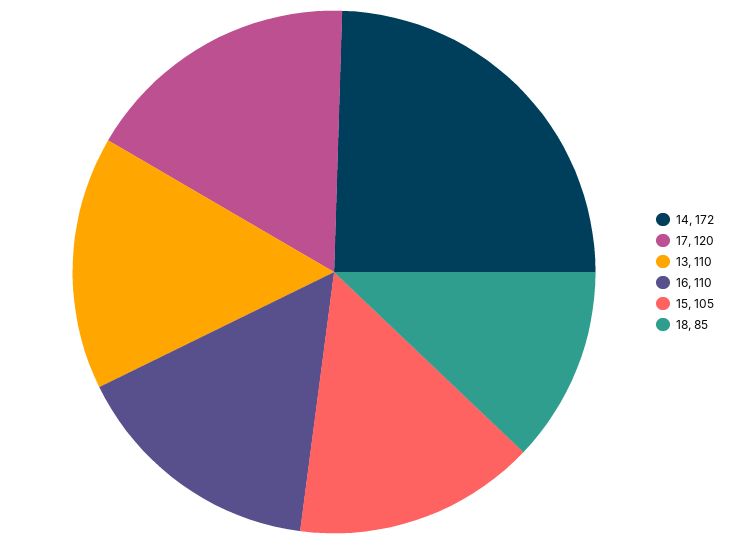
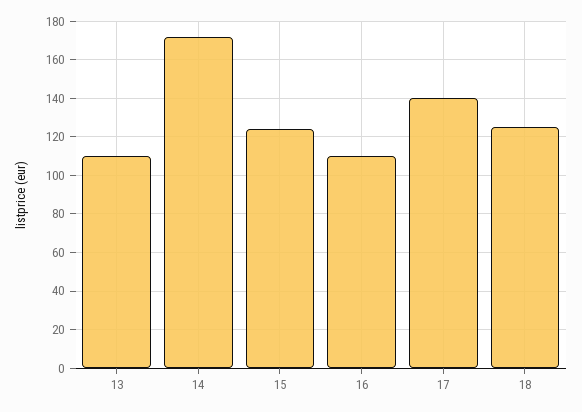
17: 120 -> 140
15: 105 -> 125
18: 85 -> 125

